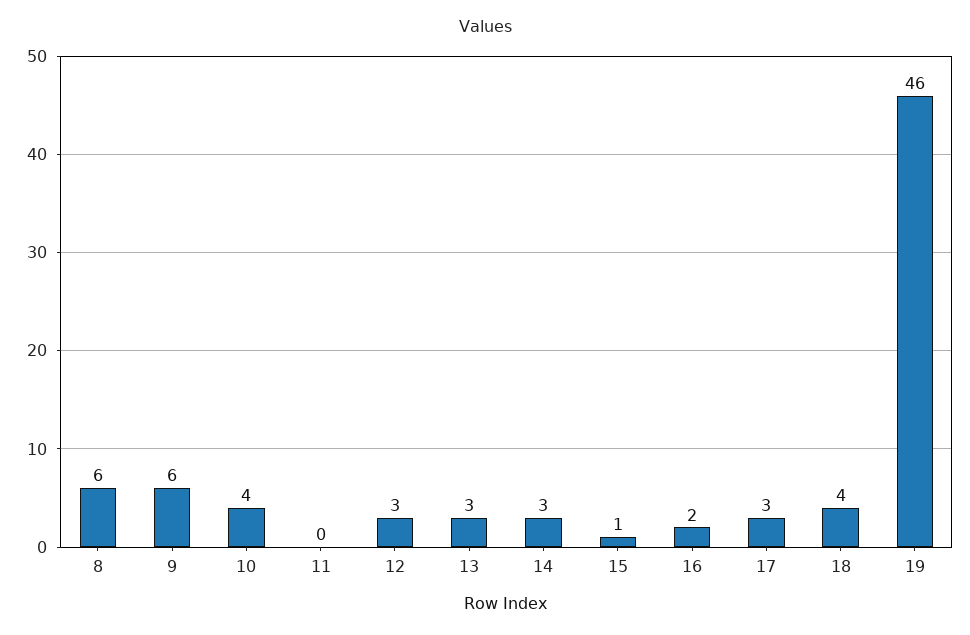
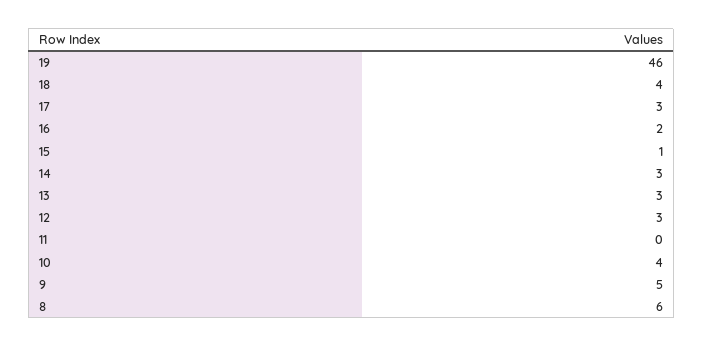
9: 6 -> 5

